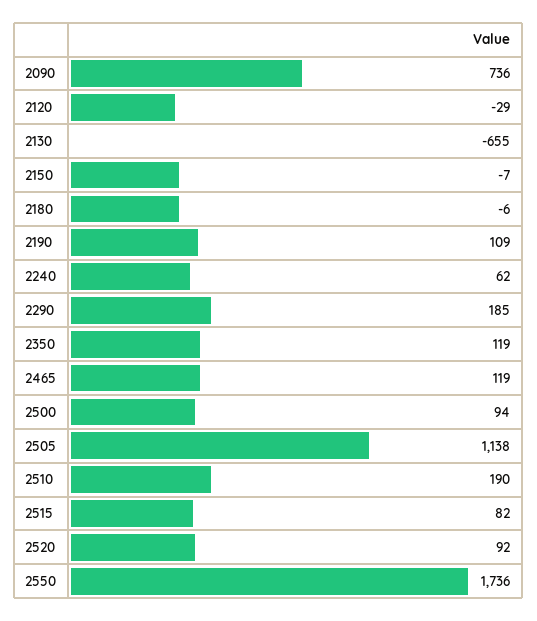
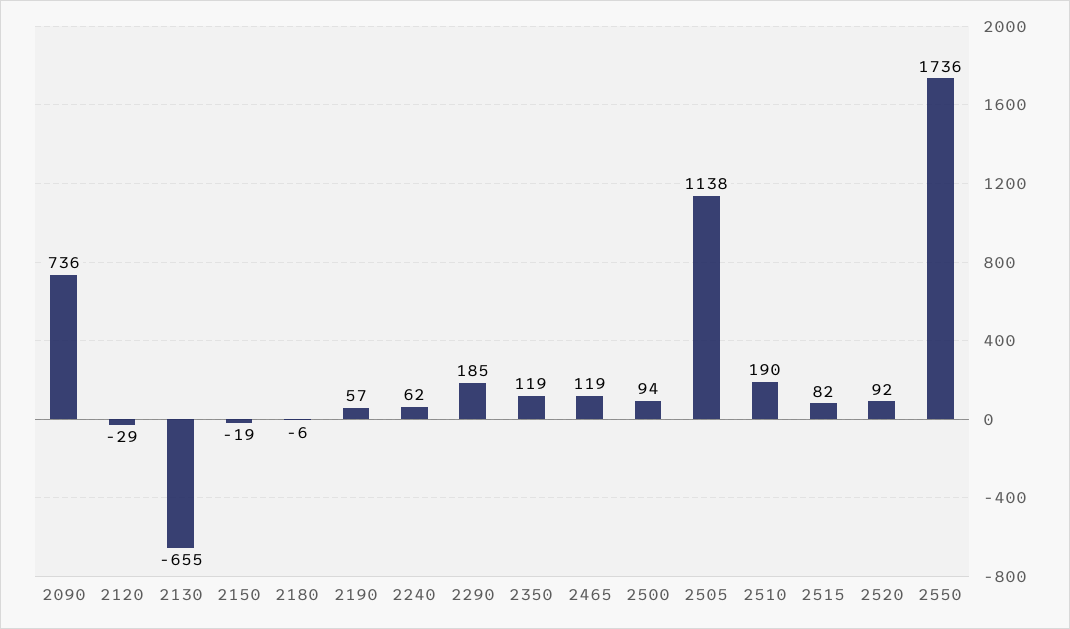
2150: -7 -> -19
2190: 109 -> 57

